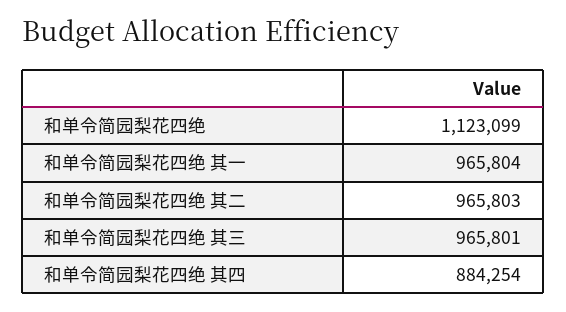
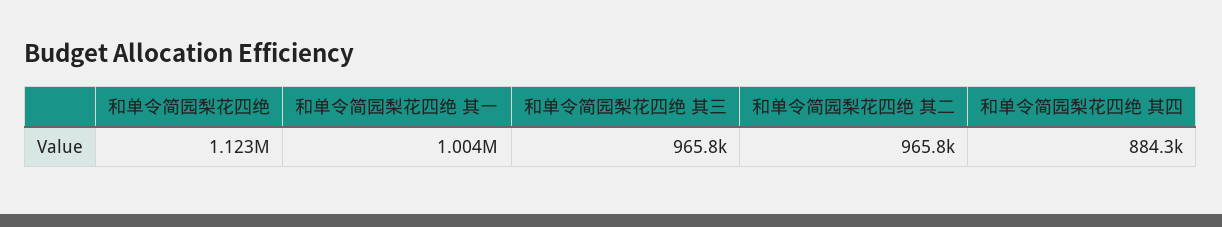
和单令简园梨花四绝 其一: 965804 -> 1004000

